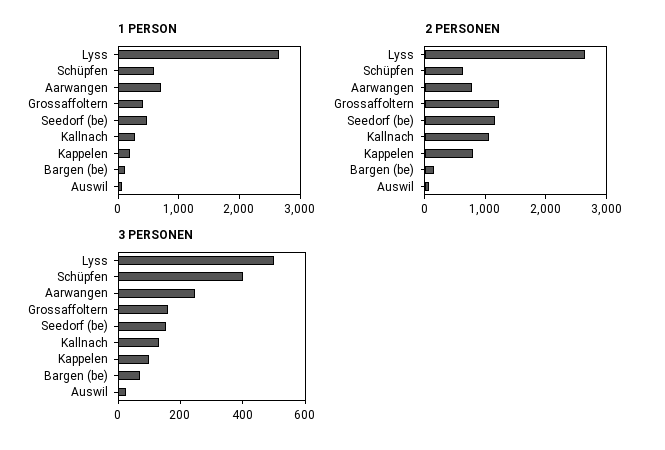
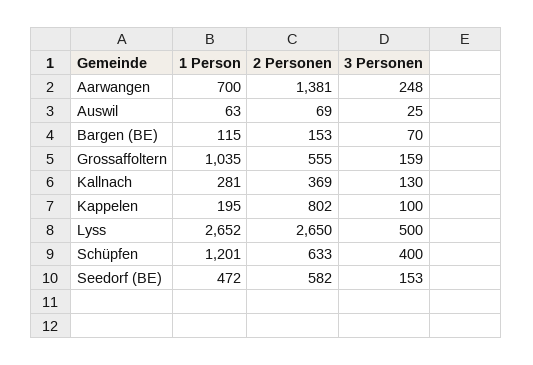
1 PERSON, Schüpfen: 600 -> 1201
1 PERSON, Grossaffoltern: 400 -> 1035
2 PERSONEN, Aarwangen: 800 -> 1381
2 PERSONEN, Grossaffoltern: 1200 -> 555
2 PERSONEN, Seedorf (be): 1200 -> 582
2 PERSONEN, Kallnach: 1000 -> 369

